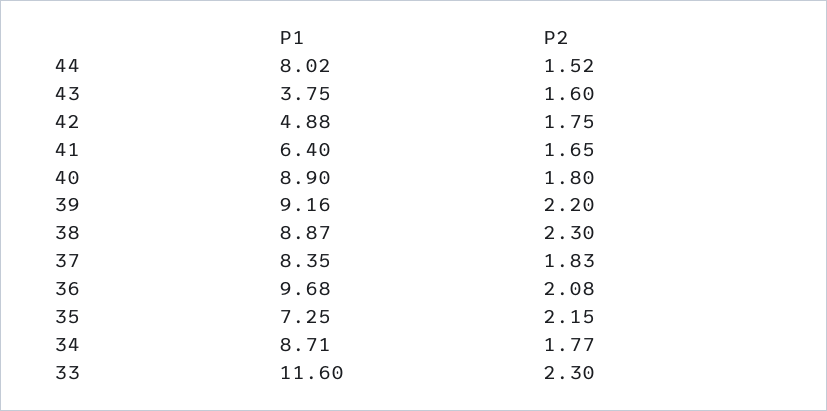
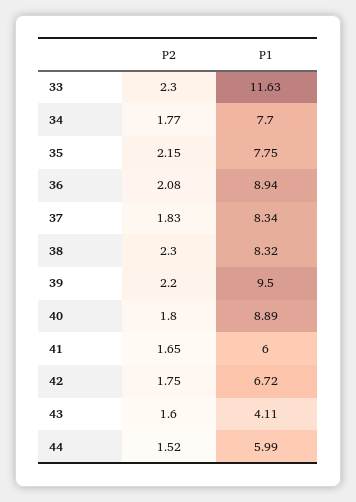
P1, 44: 8.02 -> 5.99
P1, 43: 3.75 -> 4.11
P1, 42: 4.88 -> 6.72
P1, 41: 6.4 -> 6
P1, 40: 8.9 -> 8.89
P1, 39: 9.16 -> 9.5
P1, 38: 8.87 -> 8.32
P1, 37: 8.35 -> 8.34
P1, 36: 9.68 -> 8.94
P1, 35: 7.25 -> 7.75
P1, 34: 8.71 -> 7.7
P1, 33: 11.6 -> 11.63

